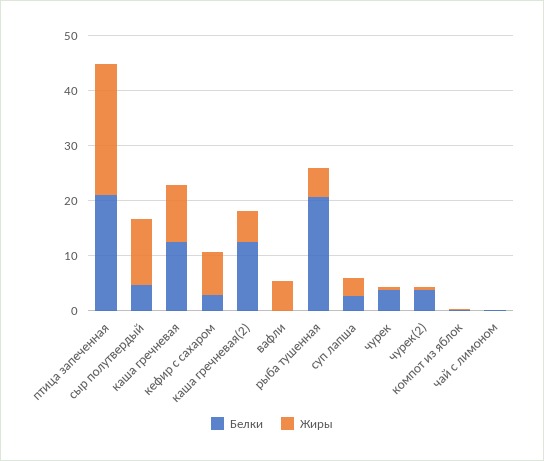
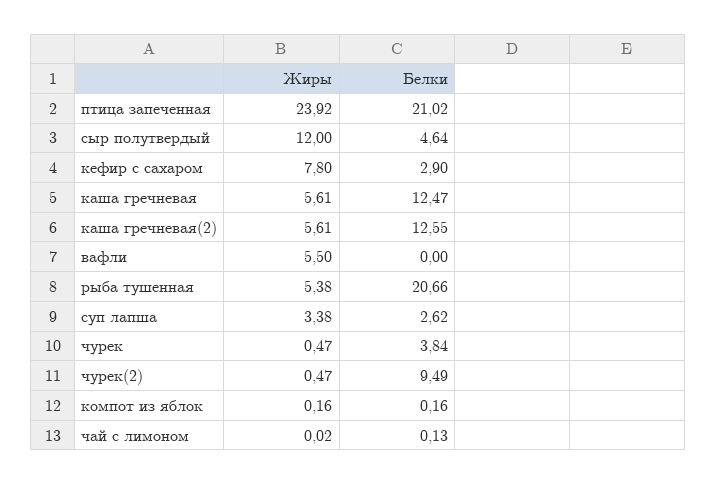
Жиры, каша гречневая: 10 -> 5.61
Белки, чурек(2): 4 -> 9.49

